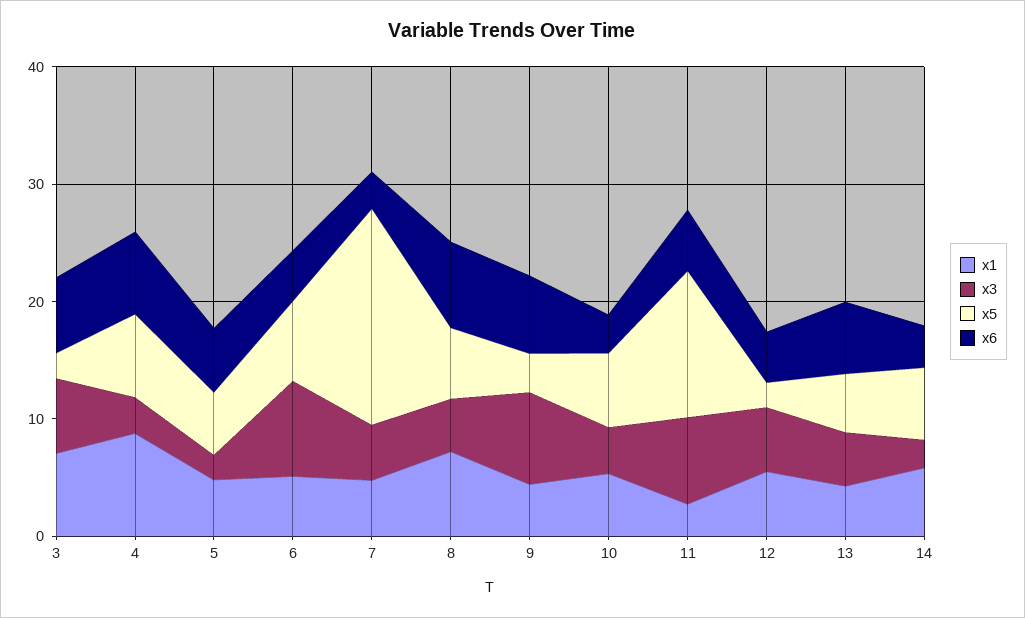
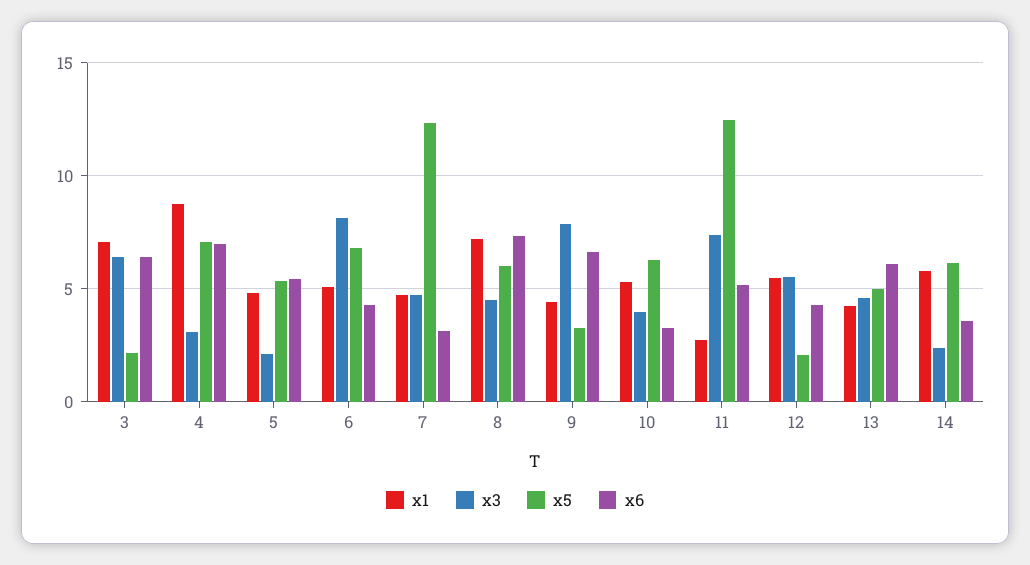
x5, 7: 18 -> 12.5

